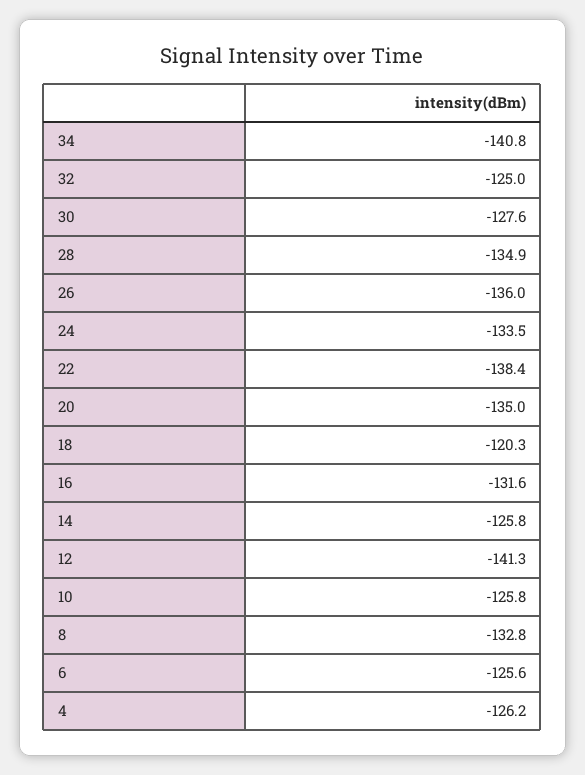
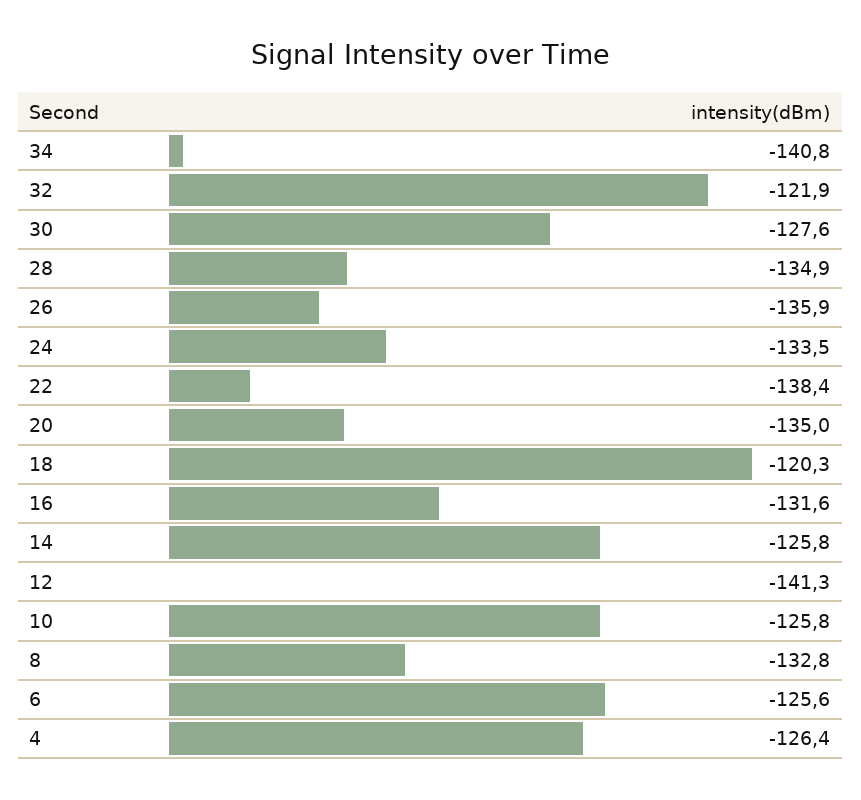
32: -125 -> -121.9
26: -136 -> -135.9
4: -126.2 -> -126.4

